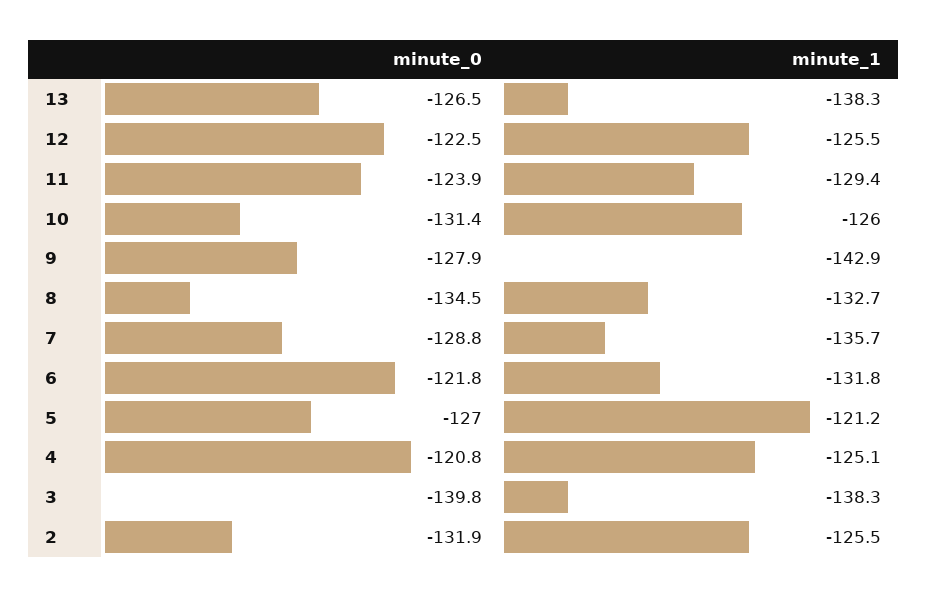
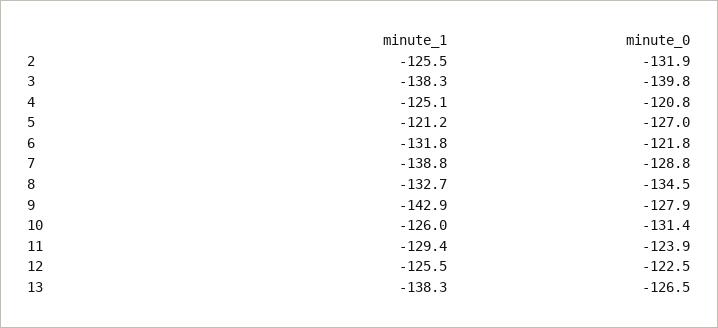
minute_1, 7: -135.7 -> -138.8

